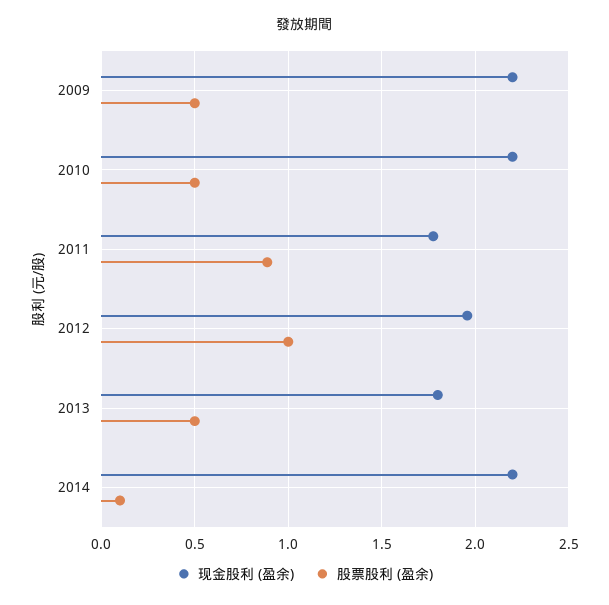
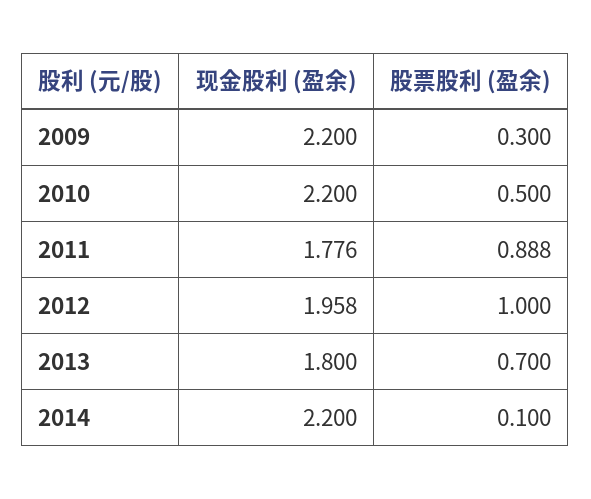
股票股利 (盈余), 2009: 0.5 -> 0.3
股票股利 (盈余), 2013: 0.5 -> 0.7

